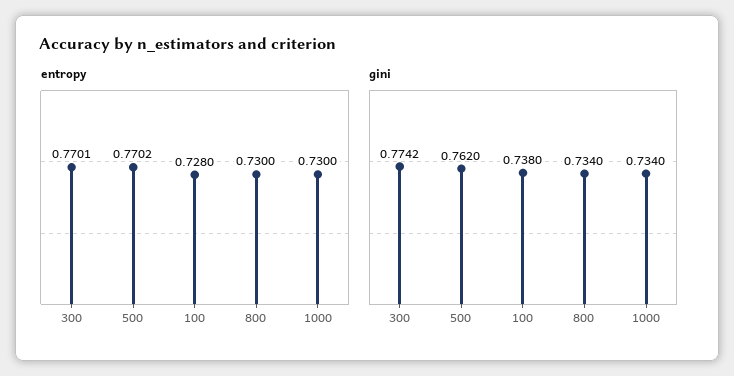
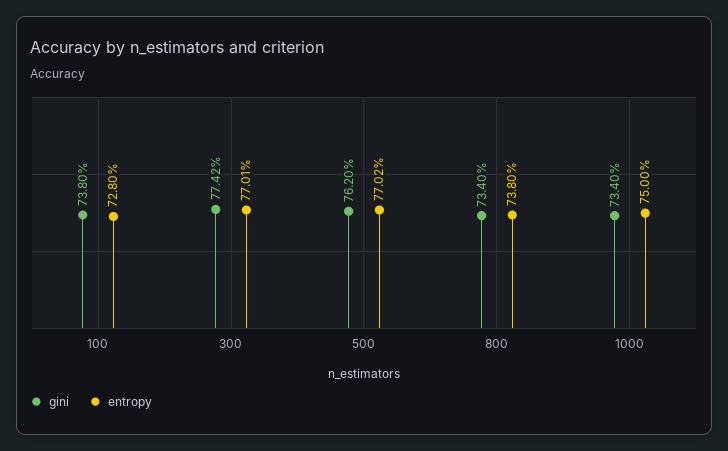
entropy, 800: 0.73 -> 0.738
entropy, 1000: 0.73 -> 0.75

